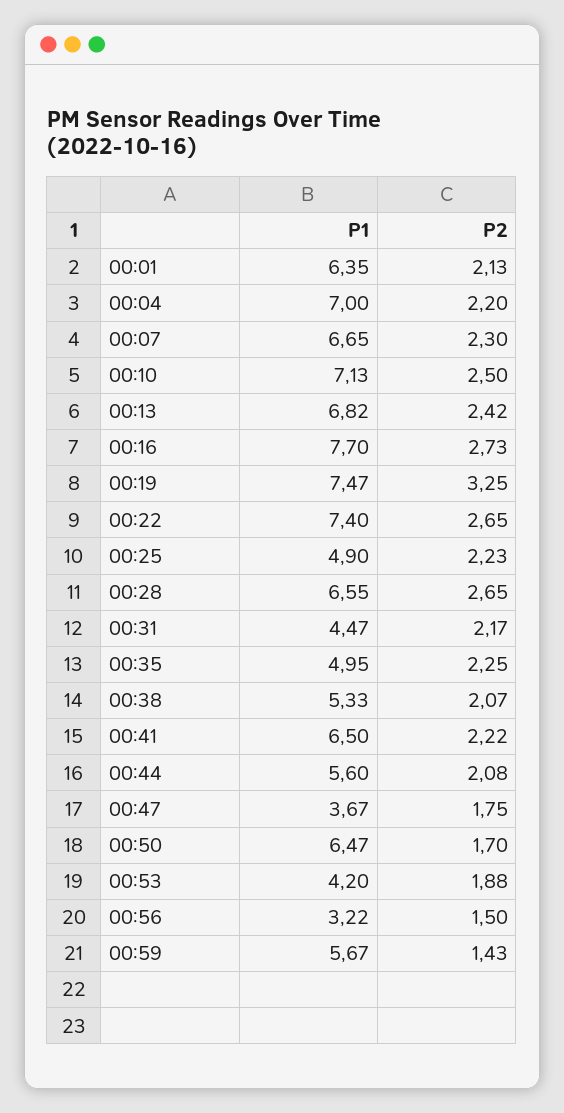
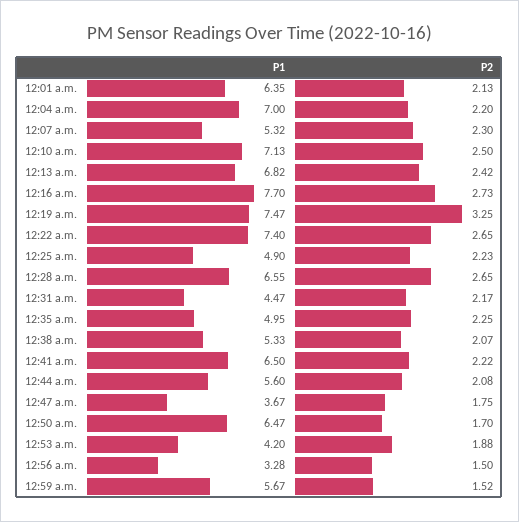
P1, 00:07: 6.65 -> 5.32
P1, 00:56: 3.22 -> 3.28
P2, 00:59: 1.43 -> 1.52

